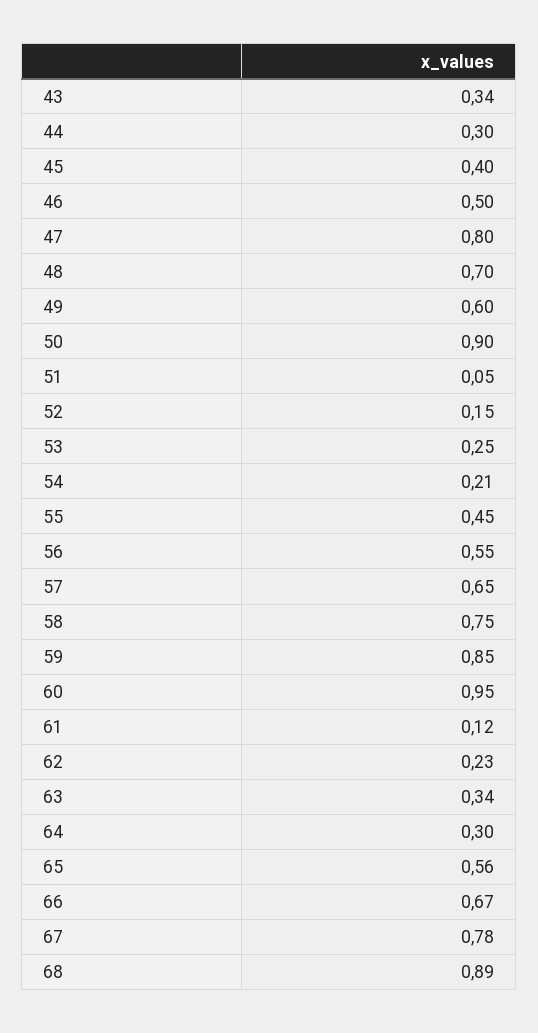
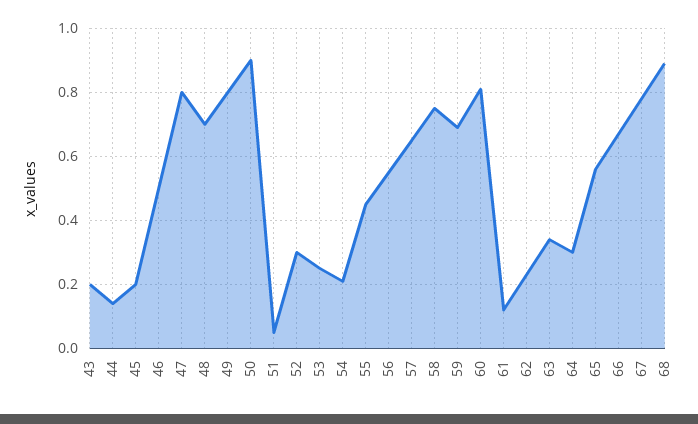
43: 0.34 -> 0.2
44: 0.3 -> 0.15
45: 0.4 -> 0.2
49: 0.6 -> 0.8
52: 0.15 -> 0.3
59: 0.85 -> 0.7
60: 0.95 -> 0.8

